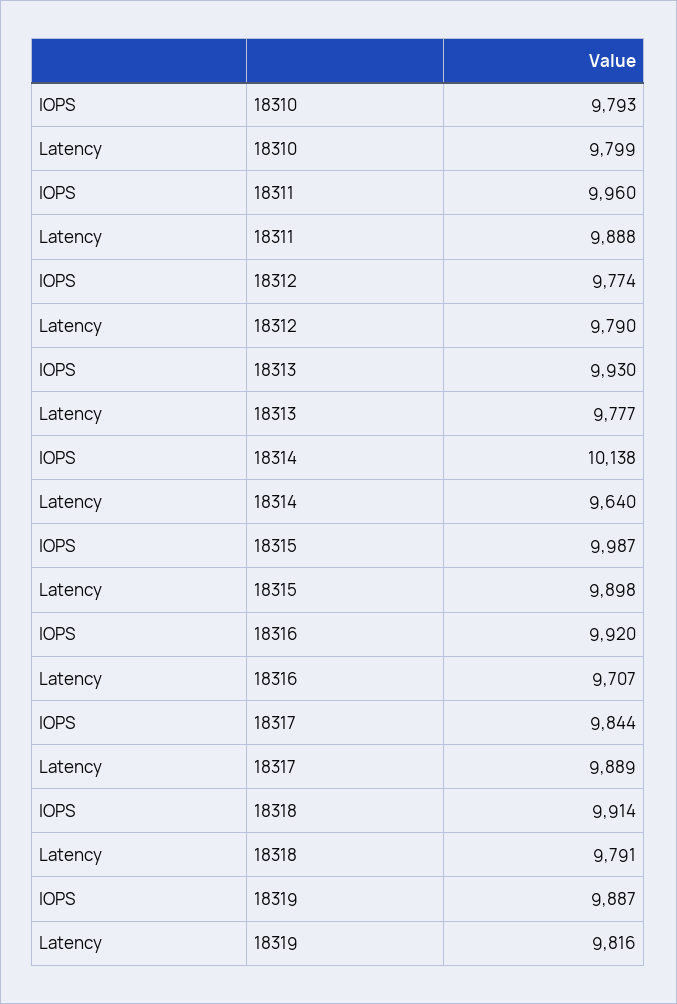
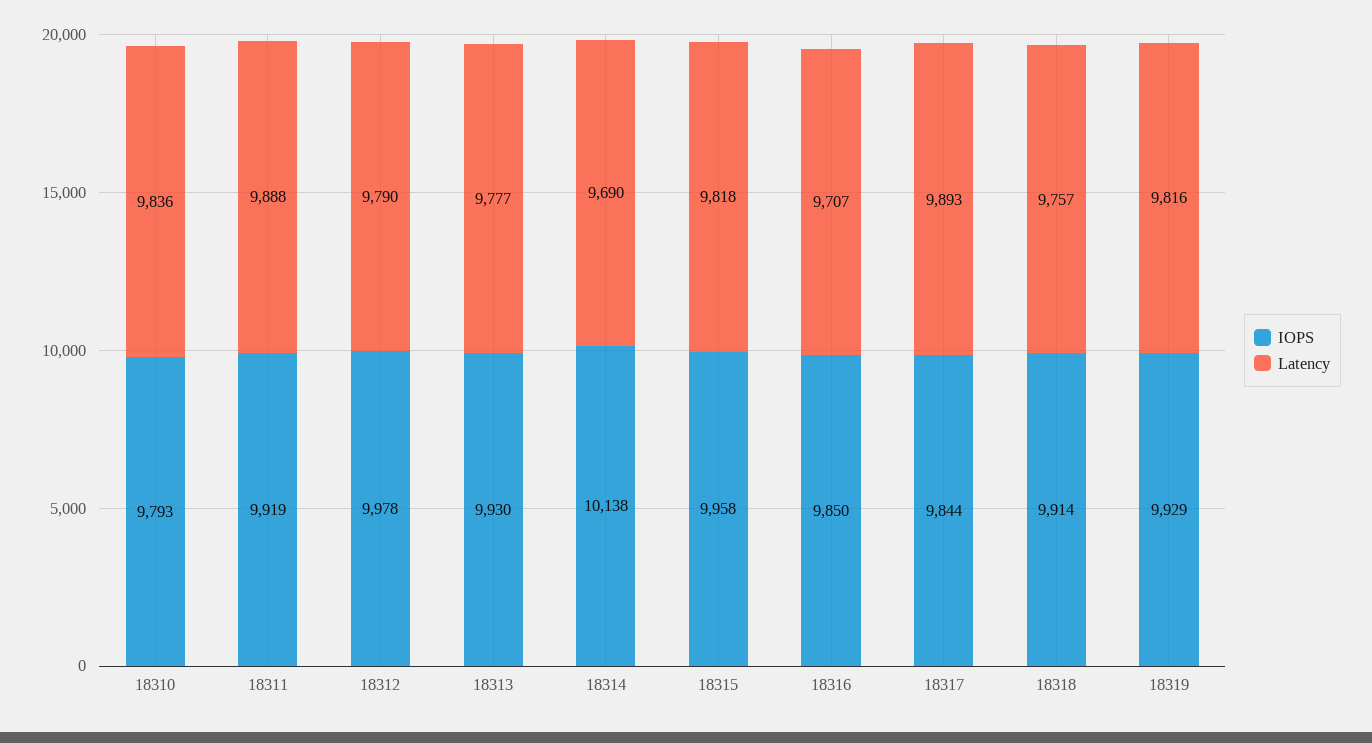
Latency, 18310: 9799 -> 9836
IOPS, 18311: 9960 -> 9919
IOPS, 18312: 9774 -> 9978
Latency, 18314: 9640 -> 9690
IOPS, 18315: 9987 -> 9958
Latency, 18315: 9898 -> 9818
IOPS, 18316: 9920 -> 9850
Latency, 18317: 9889 -> 9893
Latency, 18318: 9791 -> 9757
IOPS, 18319: 9887 -> 9929

